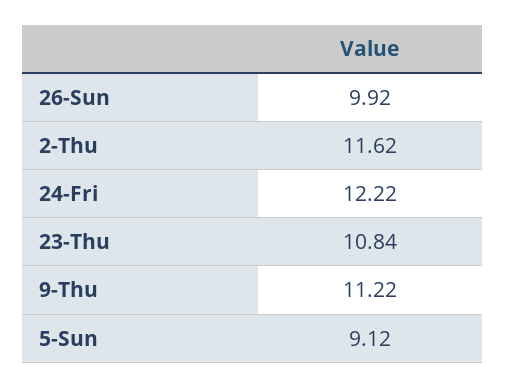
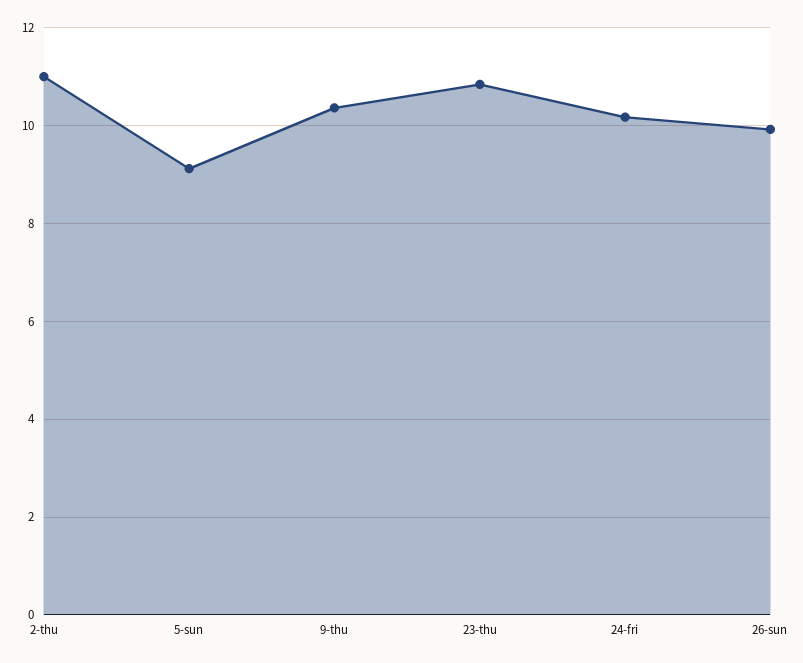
2-Thu: 11.62 -> 11
24-Fri: 12.22 -> 10.2
9-Thu: 11.22 -> 10.4

